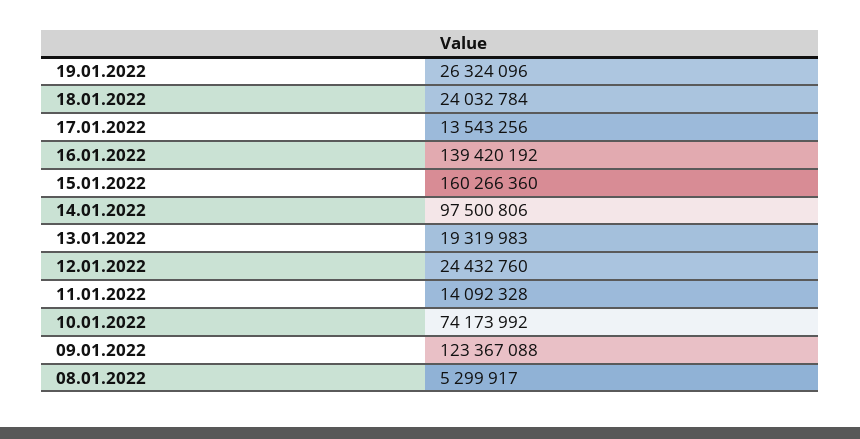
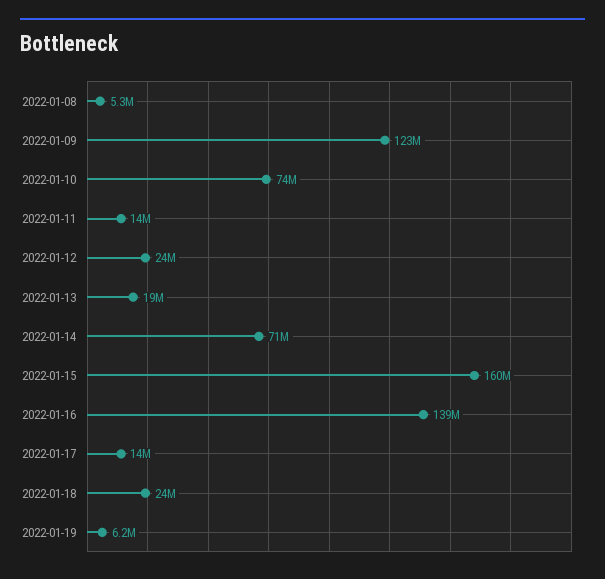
19.01.2022: 26324096 -> 6200000
14.01.2022: 97500806 -> 71000000

